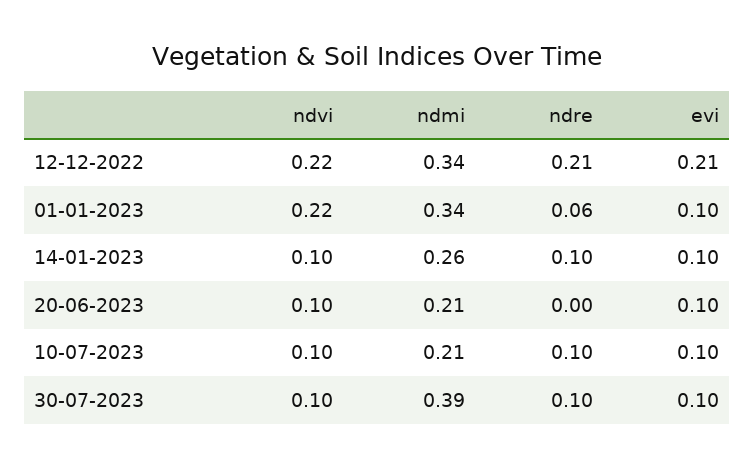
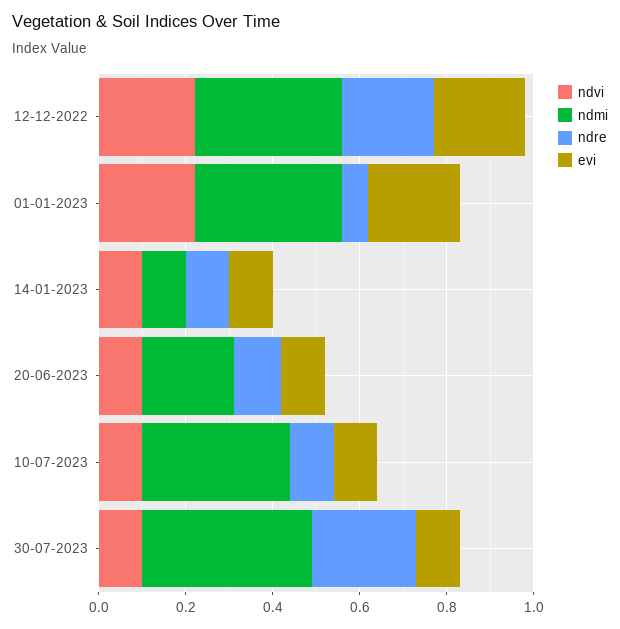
evi, 01-01-2023: 0.1 -> 0.2
ndmi, 14-01-2023: 0.26 -> 0.1
ndre, 20-06-2023: 0 -> 0.1
ndmi, 10-07-2023: 0.21 -> 0.35
ndre, 30-07-2023: 0.1 -> 0.25

